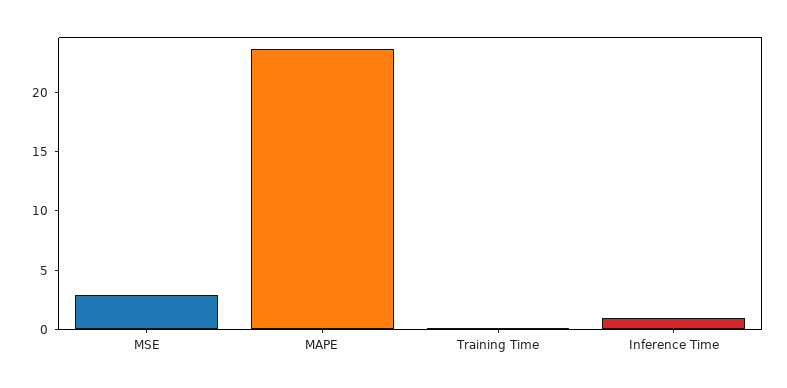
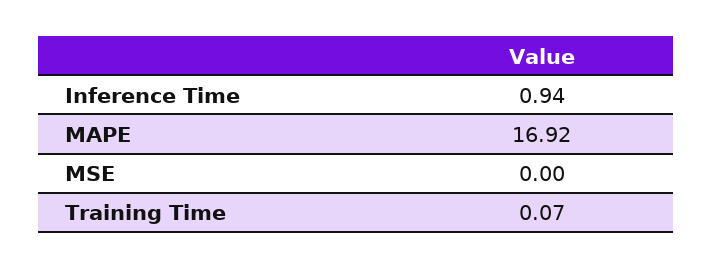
MSE: 3 -> 0
MAPE: 24 -> 16.92

